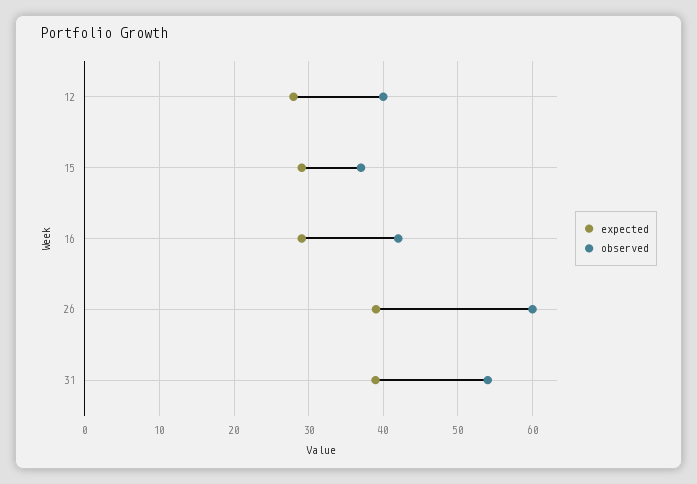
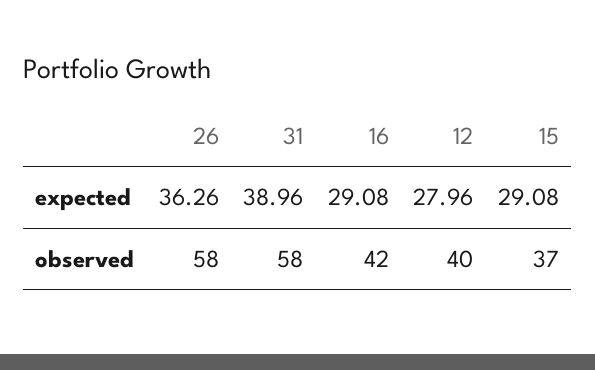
expected, 26: 39 -> 36.26
observed, 26: 60 -> 58
observed, 31: 54 -> 58

